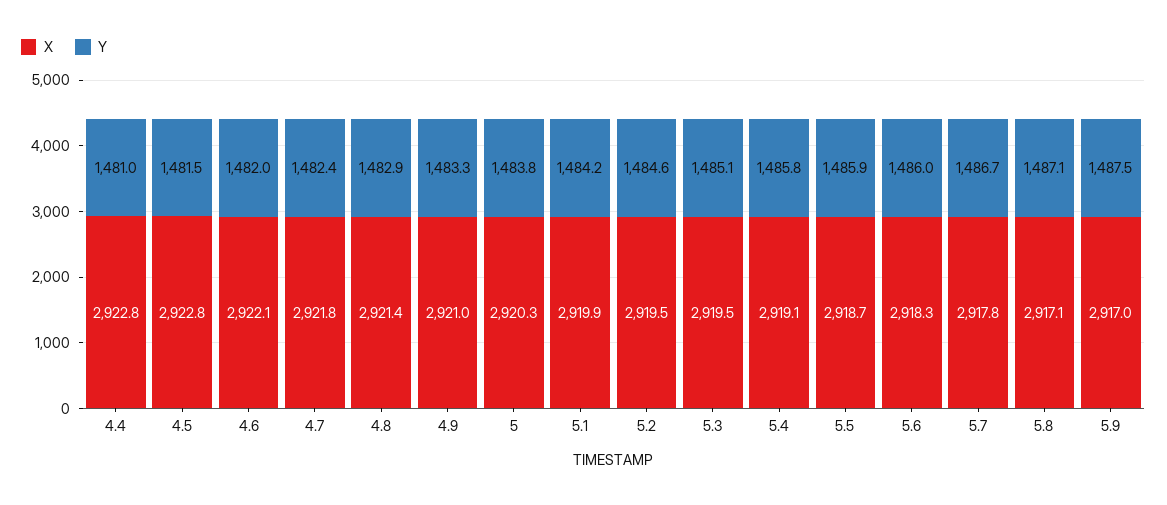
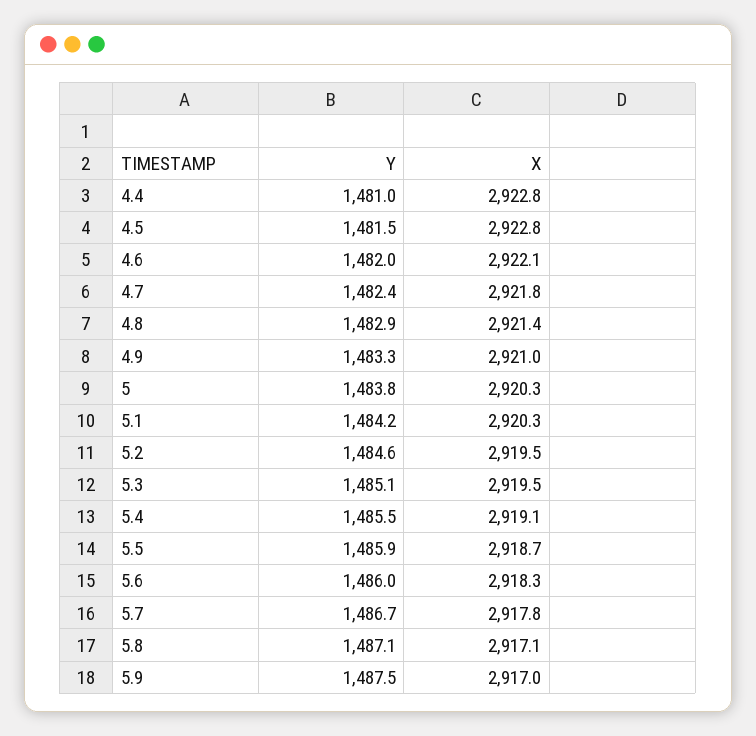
X, 5.1: 2919.9 -> 2920.3
Y, 5.4: 1485.8 -> 1485.5

